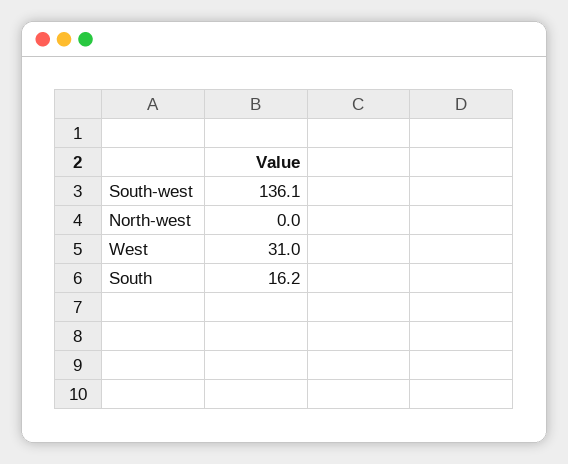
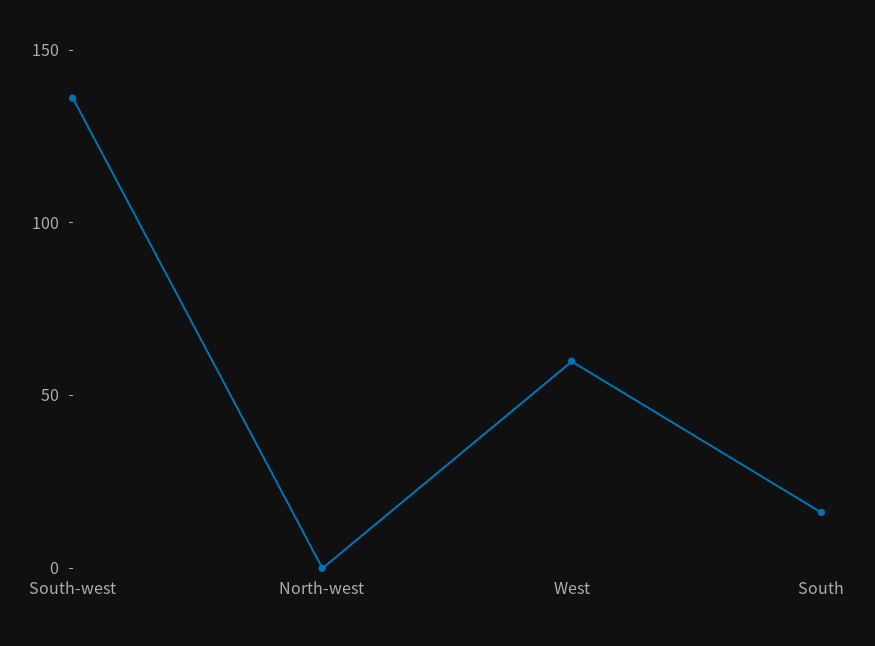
West: 31 -> 60

